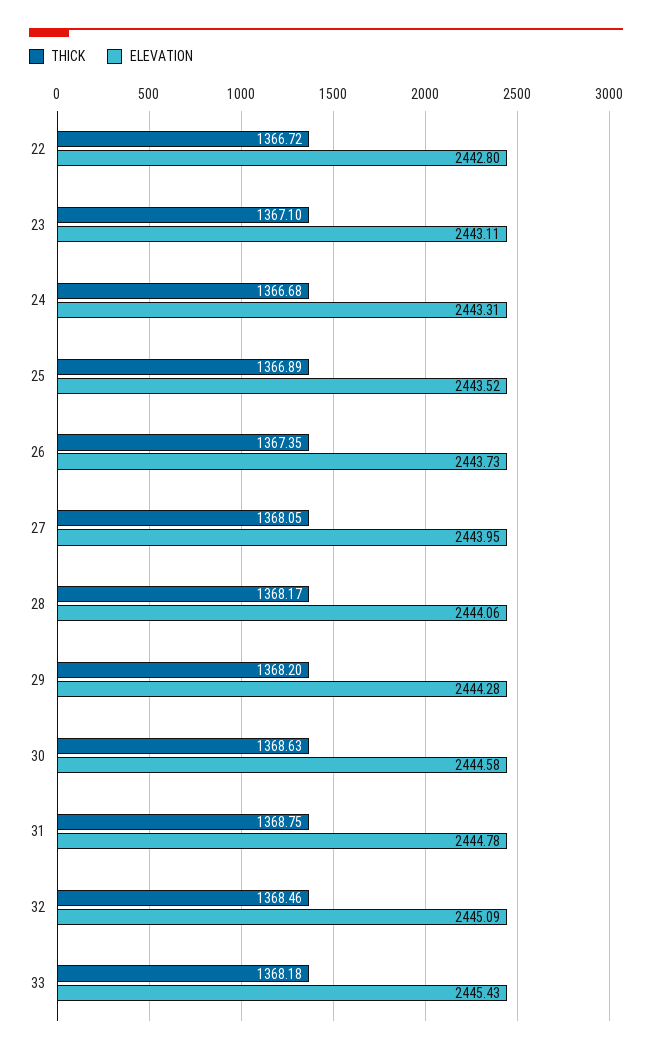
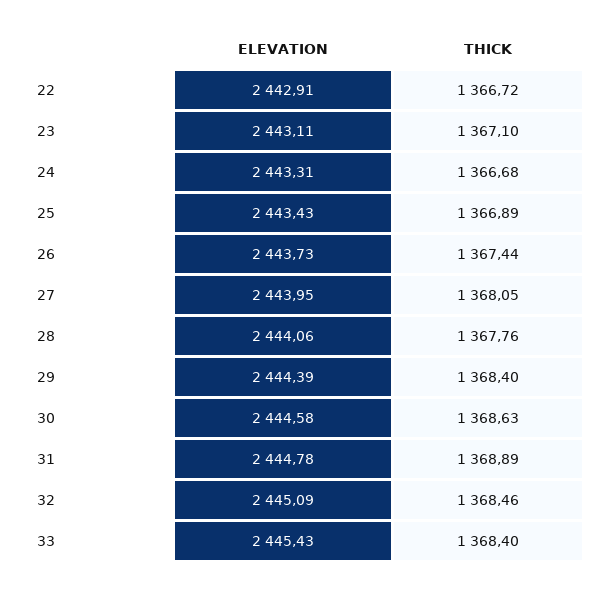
ELEVATION, 22: 2442.8 -> 2442.91
ELEVATION, 25: 2443.52 -> 2443.43
THICK, 26: 1367.35 -> 1367.44
THICK, 28: 1368.17 -> 1367.76
THICK, 29: 1368.2 -> 1368.4
ELEVATION, 29: 2444.28 -> 2444.39
THICK, 31: 1368.75 -> 1368.89
THICK, 33: 1368.18 -> 1368.4

